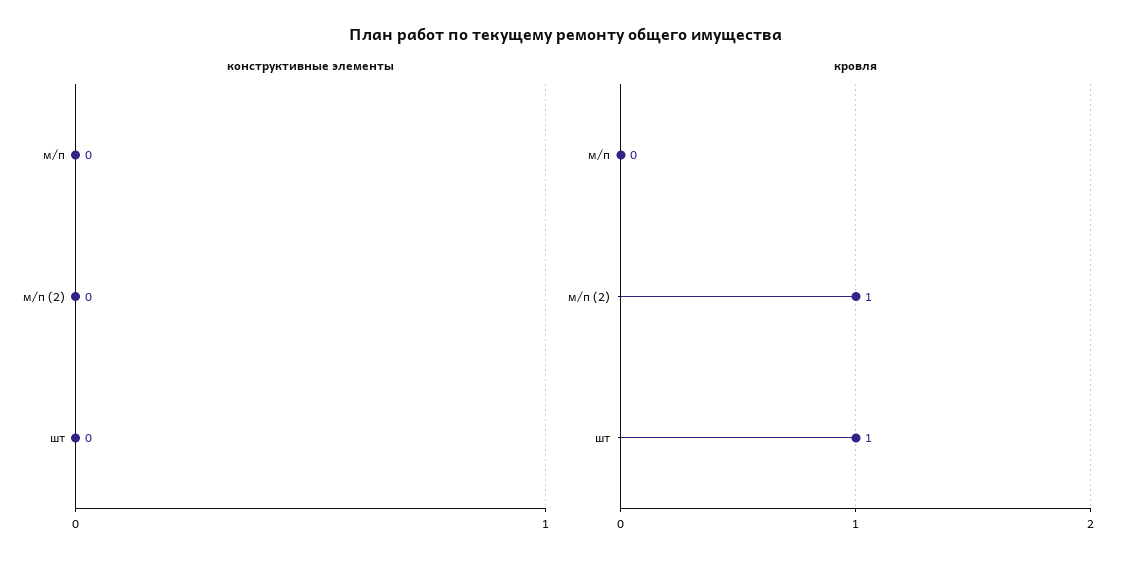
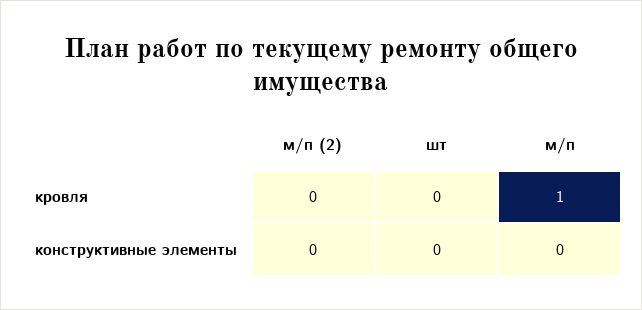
кровля, м/п: 0 -> 1
кровля, м/п (2): 1 -> 0
кровля, шт: 1 -> 0

